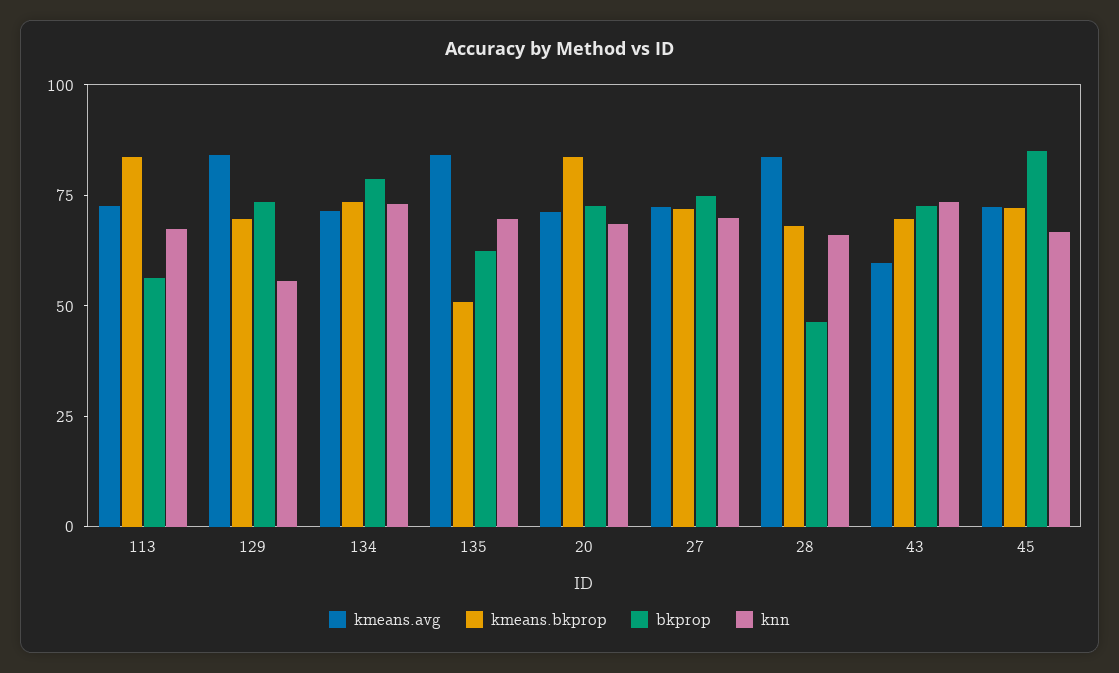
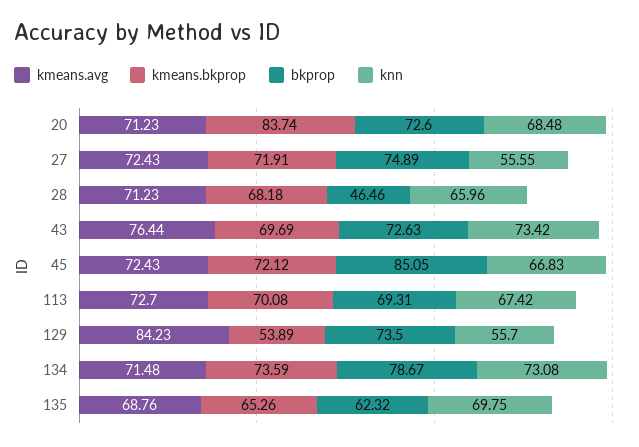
kmeans.bkprop, 113: 85 -> 70.08
bkprop, 113: 55 -> 69.31
kmeans.bkprop, 129: 70 -> 53.89
kmeans.avg, 135: 85 -> 68.76
kmeans.bkprop, 135: 50 -> 65.26
knn, 27: 70 -> 55.55
kmeans.avg, 28: 85 -> 71.23
kmeans.avg, 43: 60 -> 76.44

